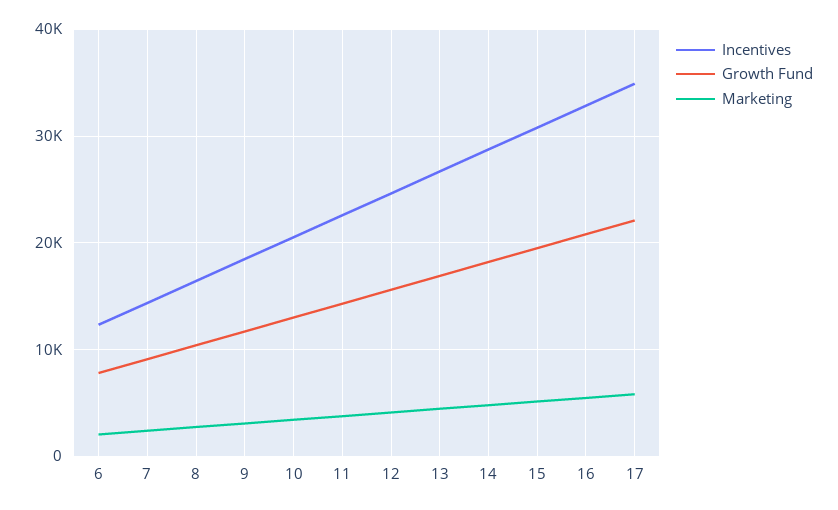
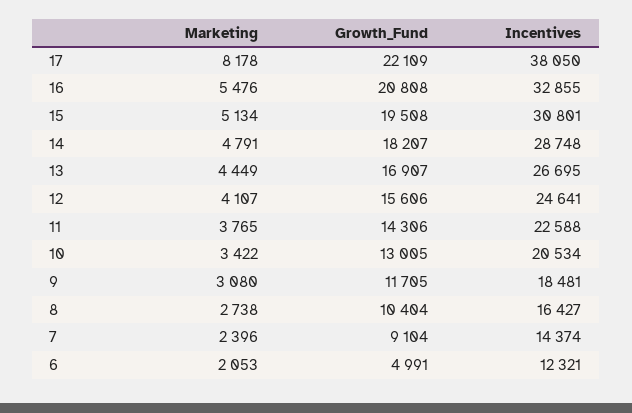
Growth Fund, 6: 8000 -> 4991
Incentives, 17: 35000 -> 38050
Marketing, 17: 6000 -> 8178

